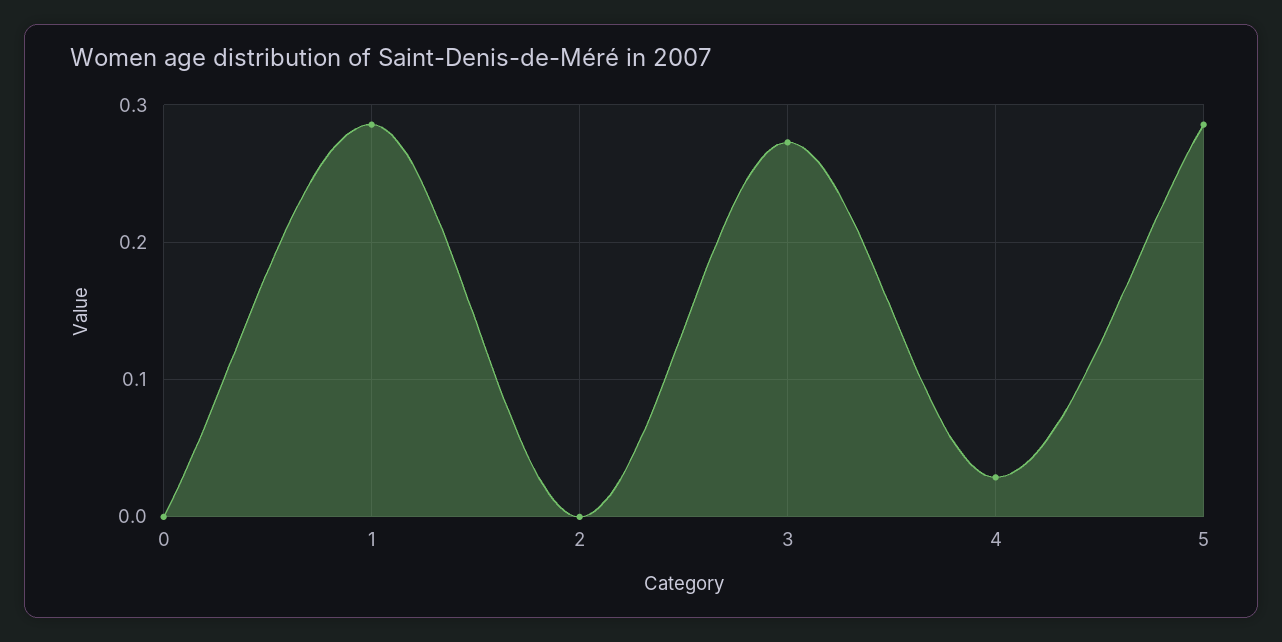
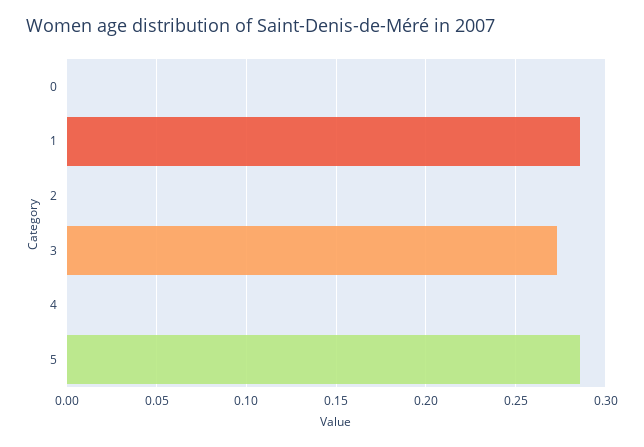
4: 0.03 -> 0

